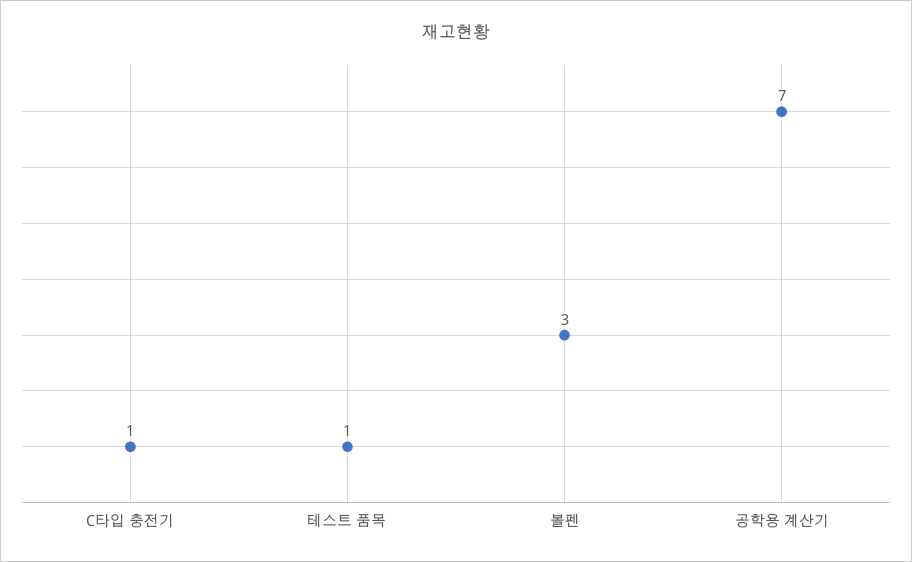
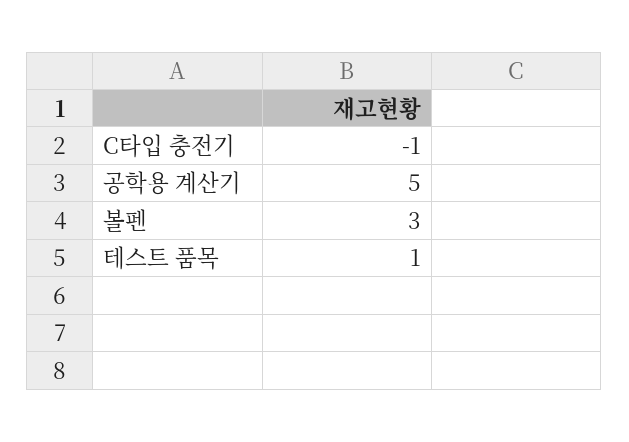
C타입 충전기: 1 -> -1
공학용 계산기: 7 -> 5

